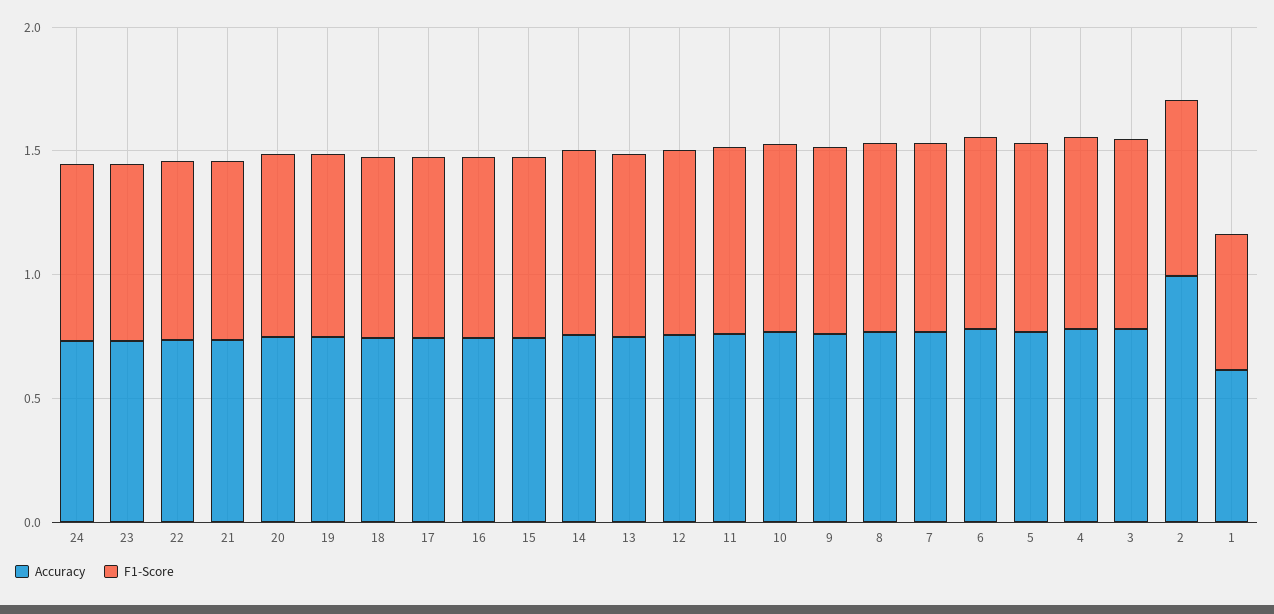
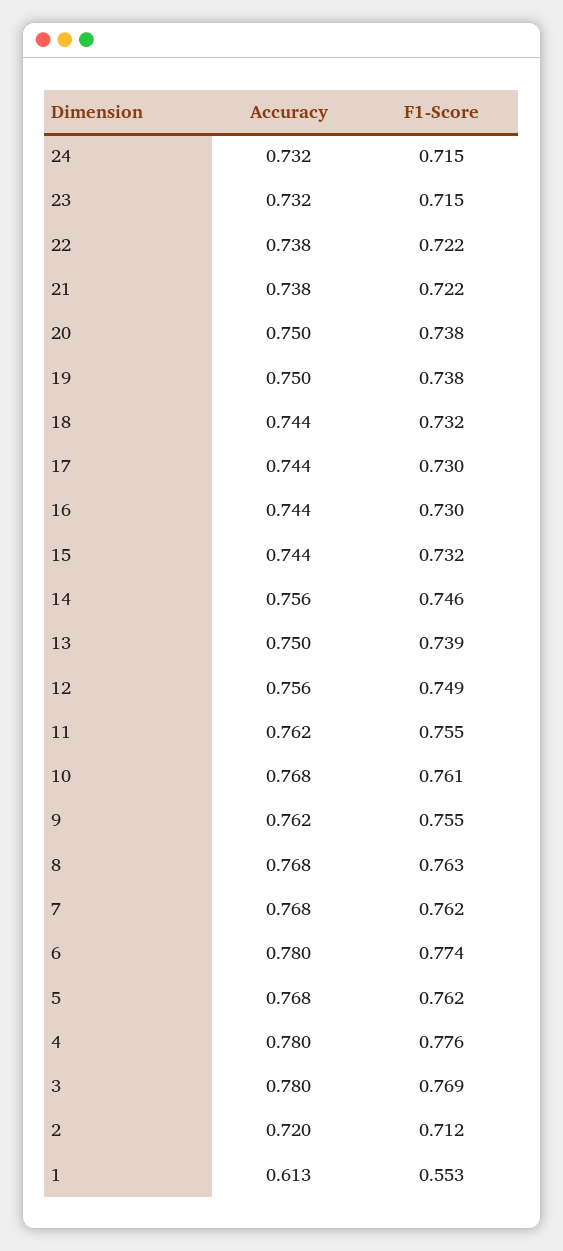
Accuracy, 2: 1 -> 0.72

